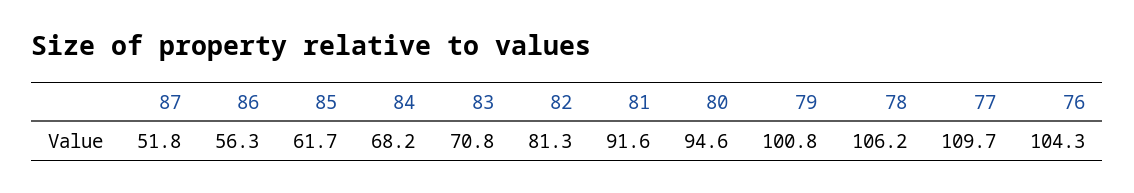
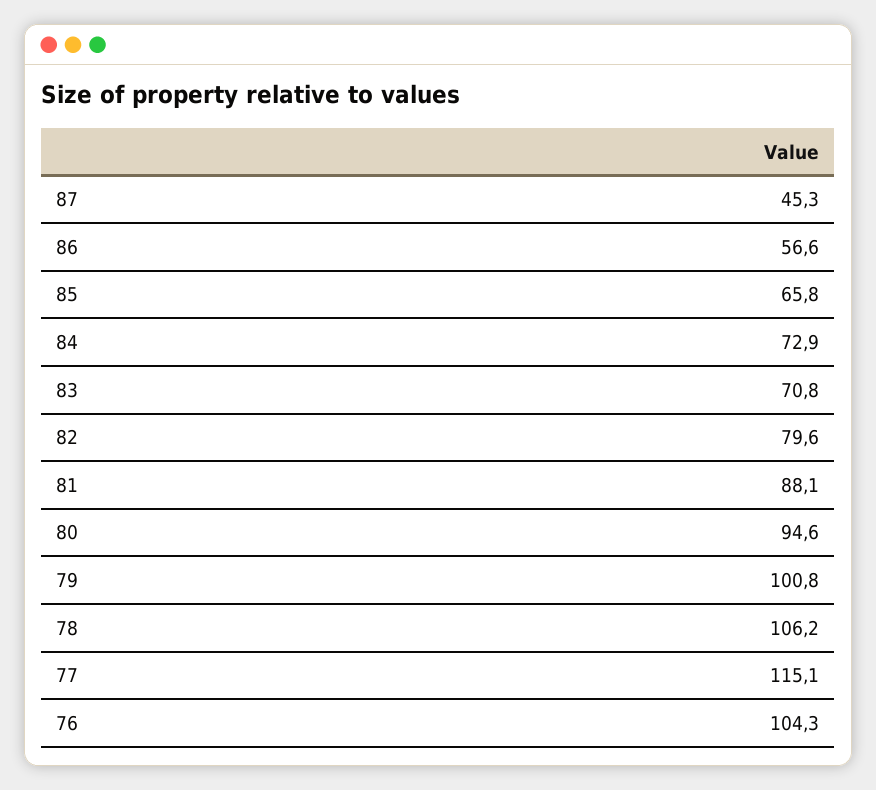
87: 51.8 -> 45.3
86: 56.3 -> 56.6
85: 61.7 -> 65.8
84: 68.2 -> 72.9
82: 81.3 -> 79.6
81: 91.6 -> 88.1
77: 109.7 -> 115.1

